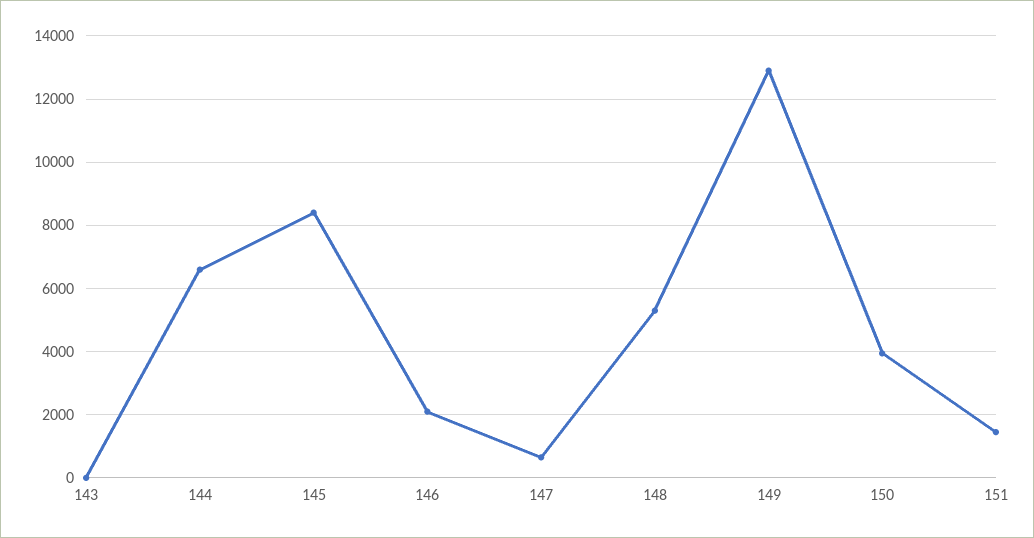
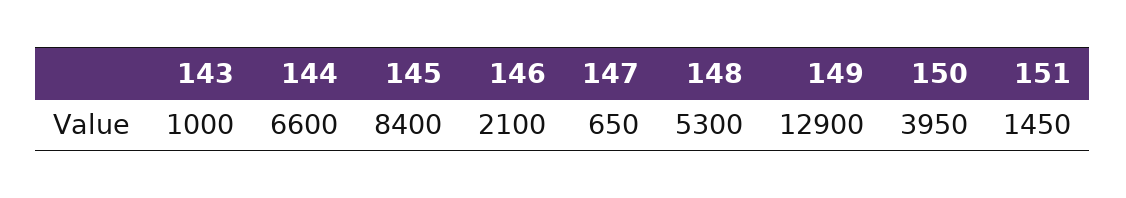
143: 0 -> 1000

